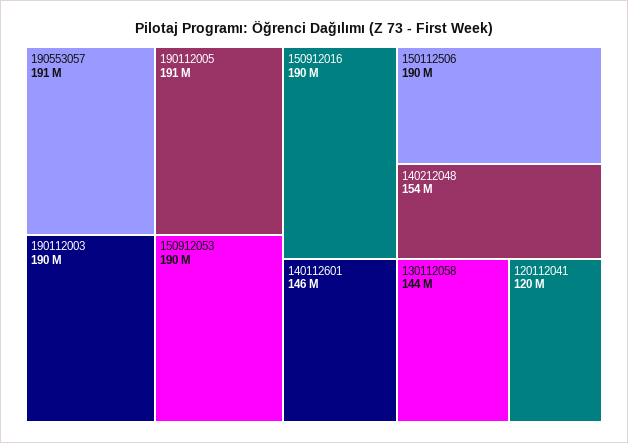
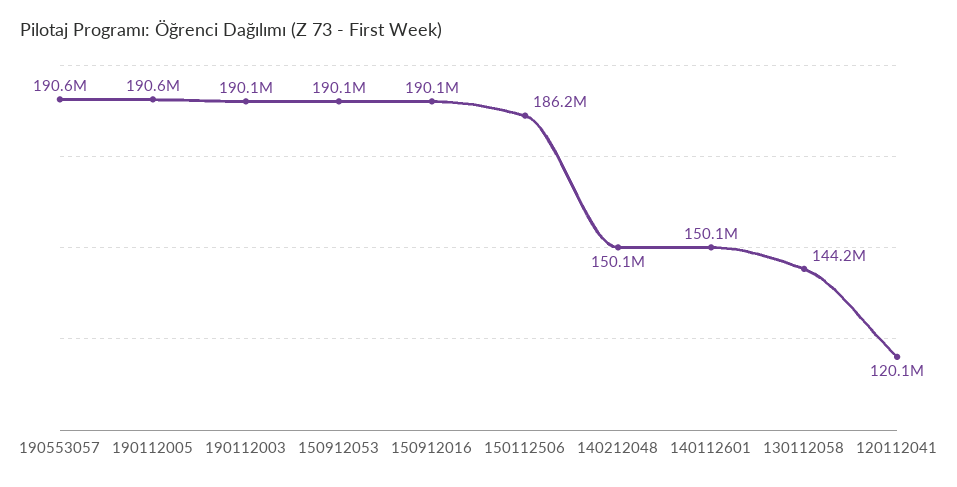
150112506: 190000000 -> 186200000
140212048: 154000000 -> 150100000
140112601: 146000000 -> 150100000

